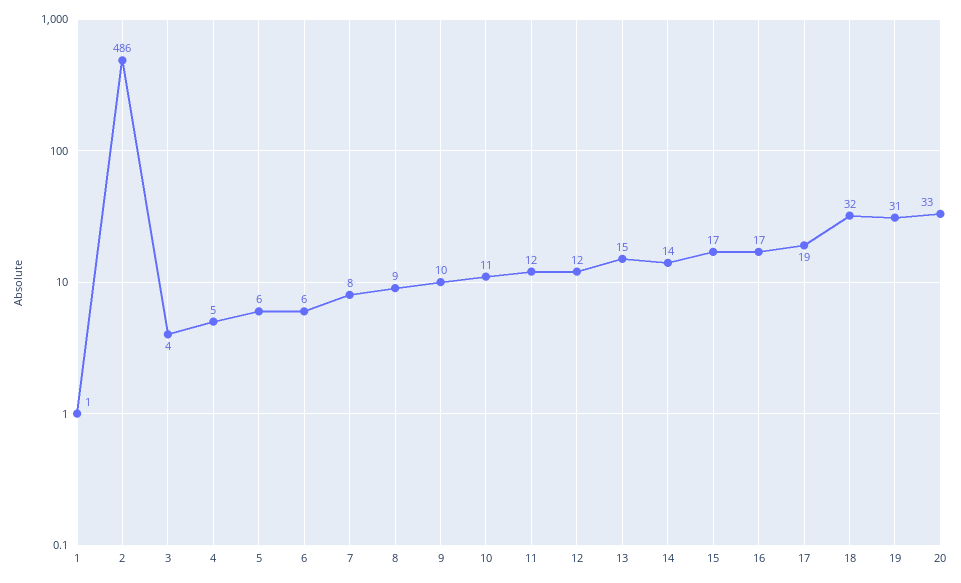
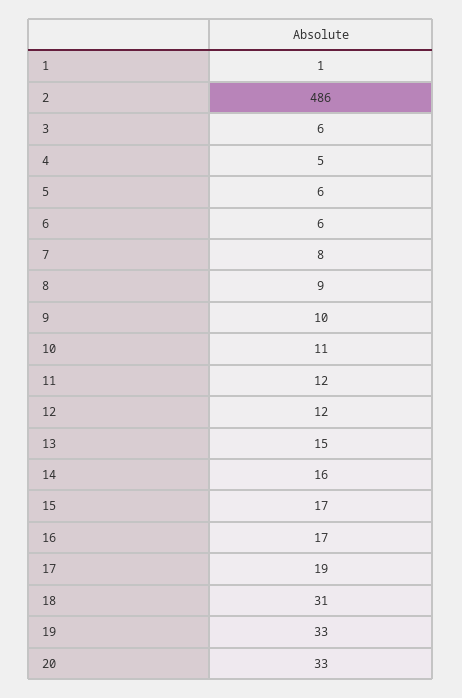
3: 4 -> 6
14: 14 -> 16
18: 32 -> 31
19: 31 -> 33

